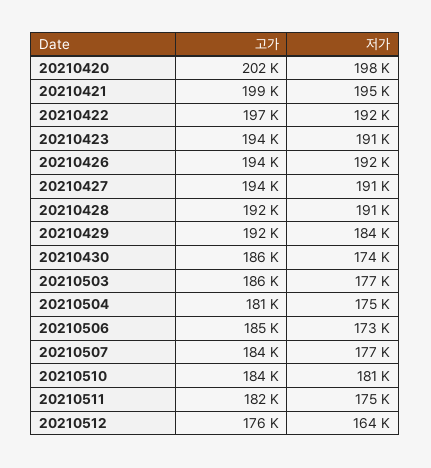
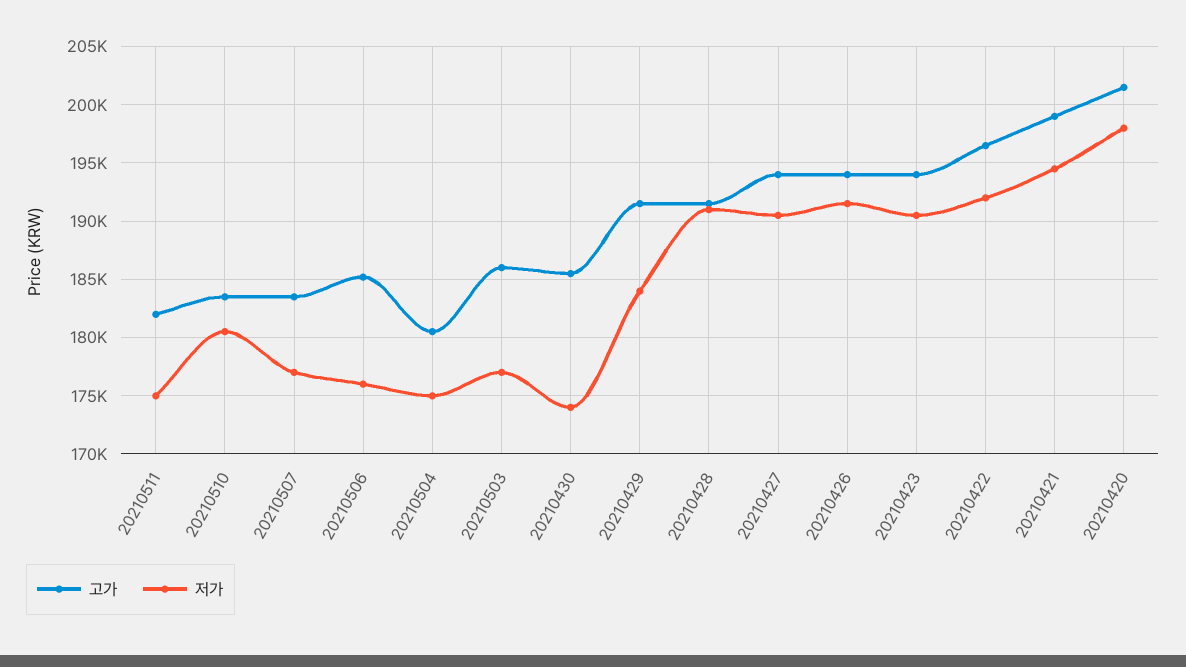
저가, 20210506: 173000 -> 176000
고가, 20210512: 176000 -> none
저가, 20210512: 164000 -> none

